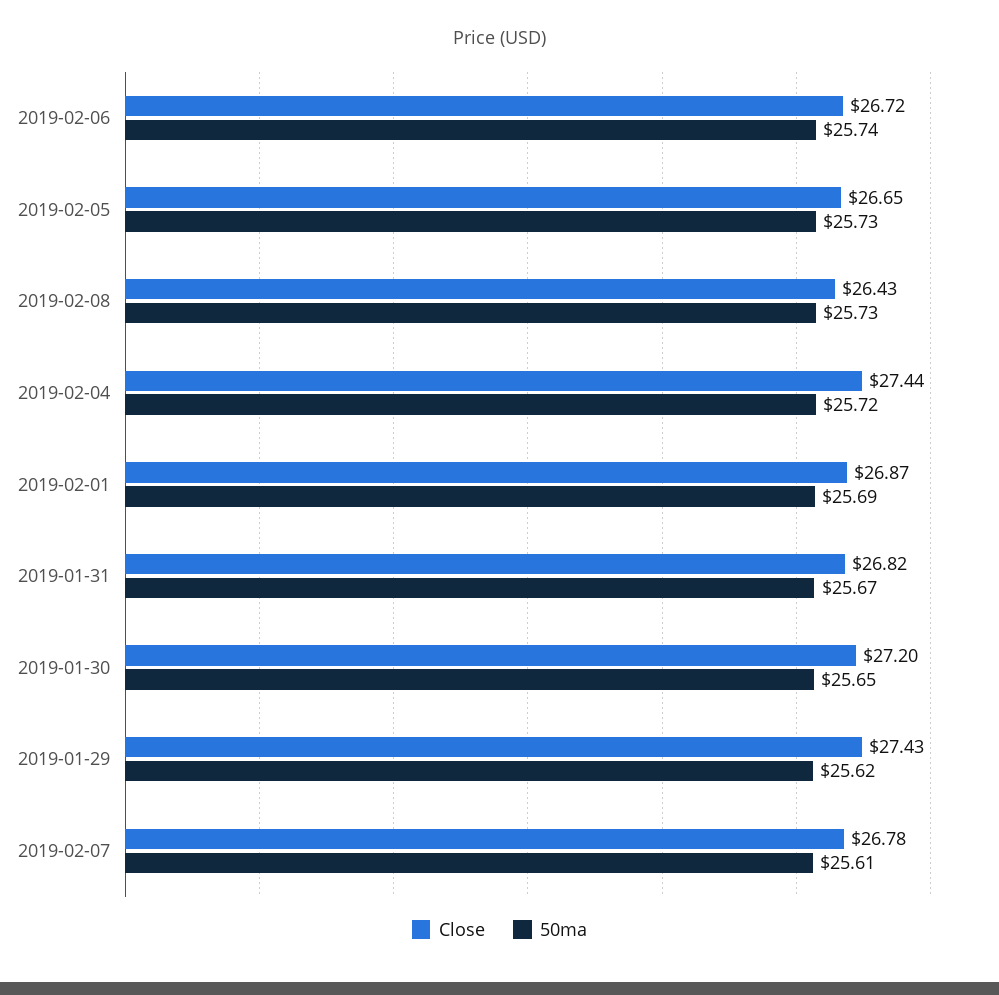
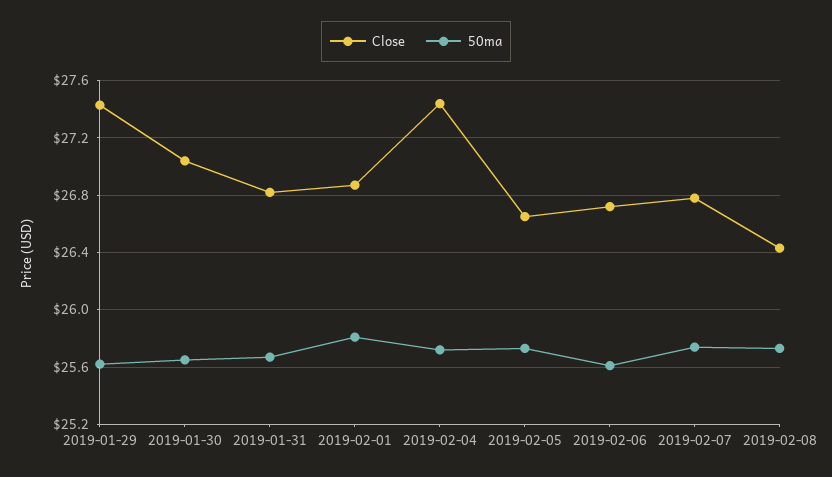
50ma, 2019-02-06: 25.74 -> 25.6
50ma, 2019-02-01: 25.69 -> 25.8
Close, 2019-01-30: 27.2 -> 27.05
50ma, 2019-02-07: 25.61 -> 25.75

